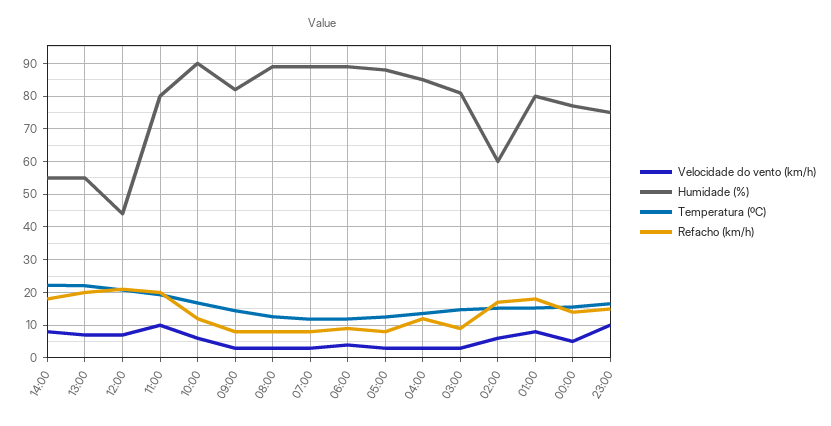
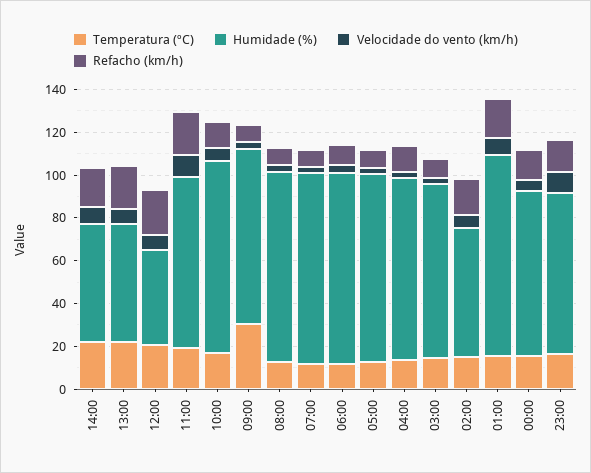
Temperatura (ºC), 09:00: 14 -> 30
Humidade (%), 01:00: 80 -> 95

